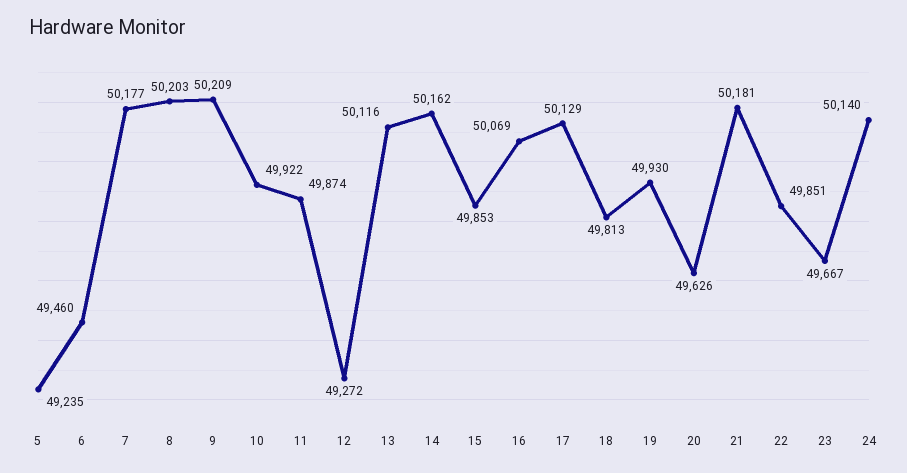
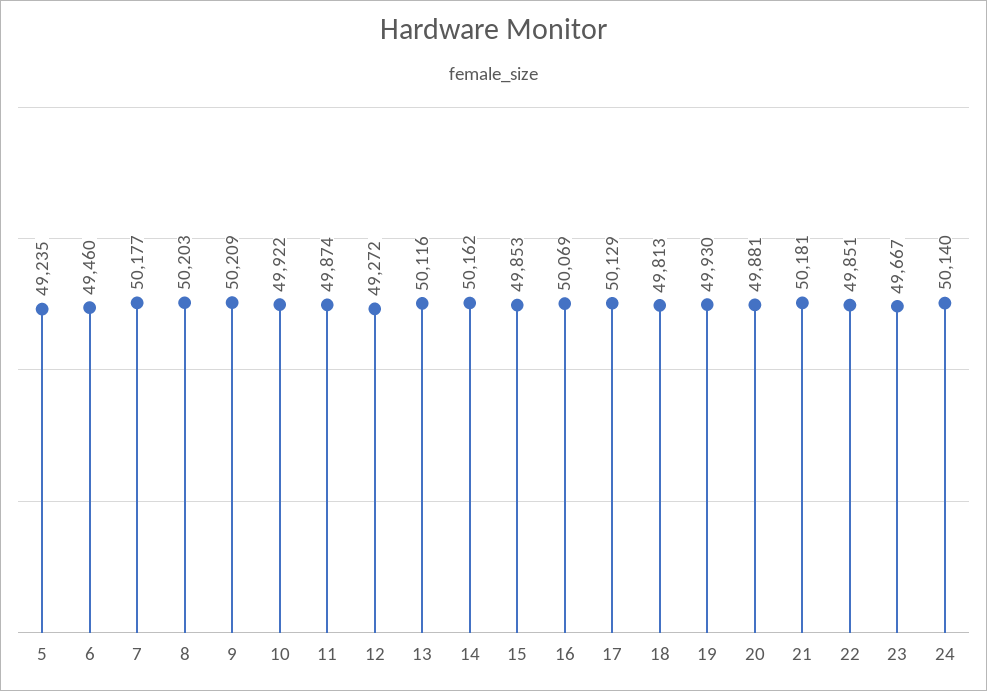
20: 49626 -> 49881

